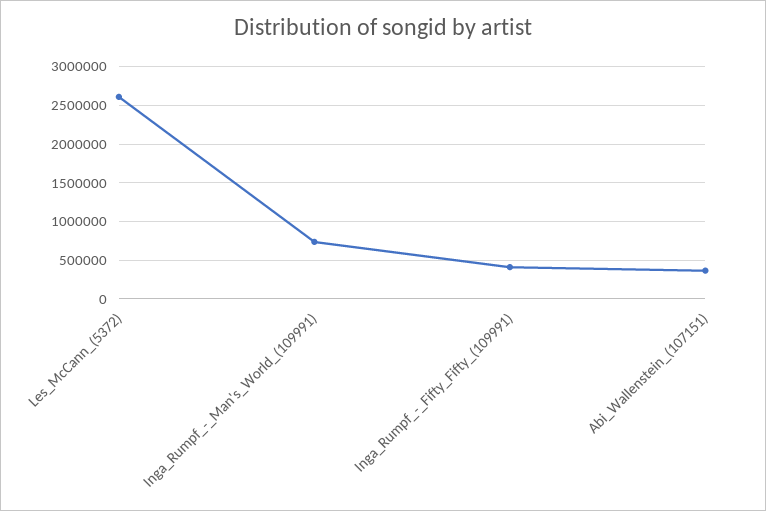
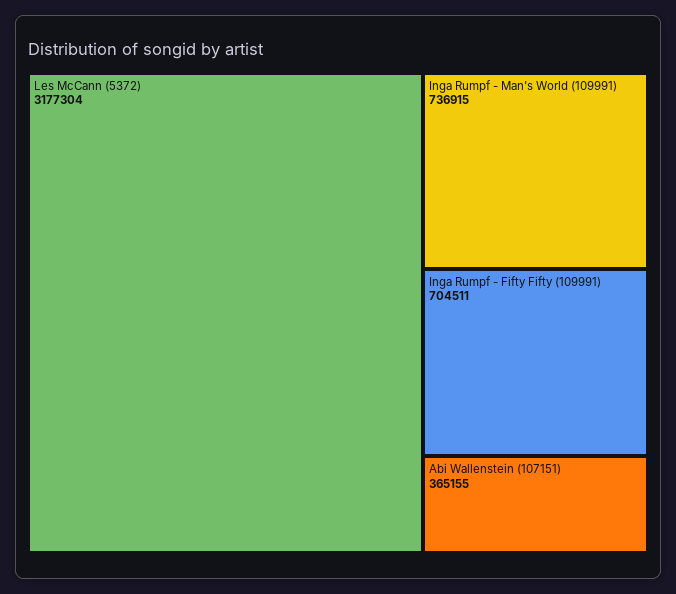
Les_McCann_(5372): 2600000 -> 3177304
Inga_Rumpf_-_Fifty_Fifty_(109991): 400000 -> 704511

